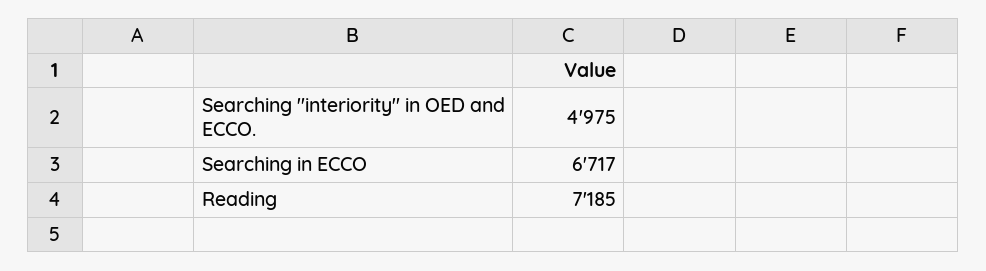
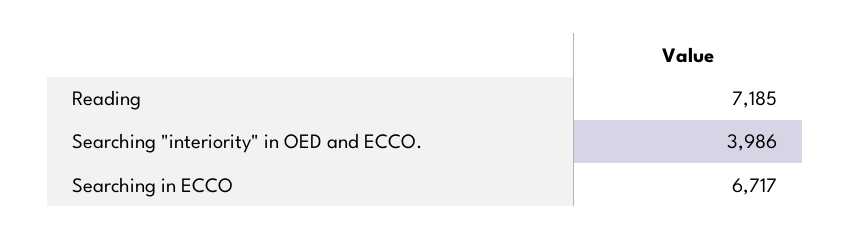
Searching "interiority" in OED and ECCO.: 4975 -> 3986

